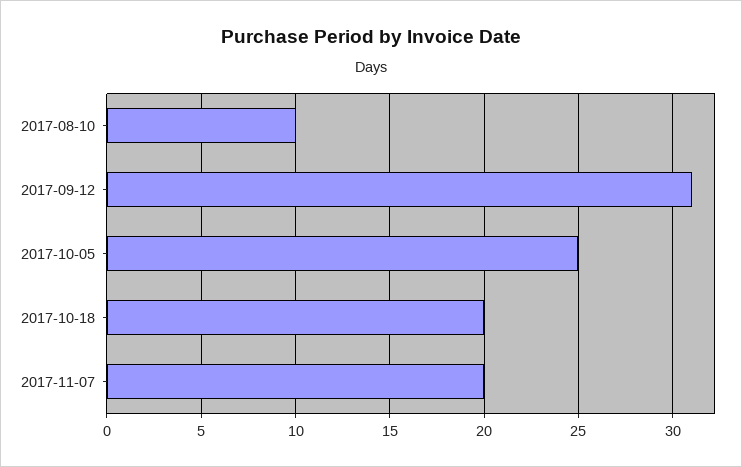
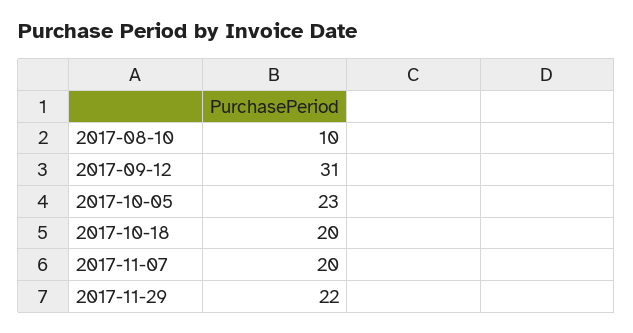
2017-10-05: 25 -> 23
2017-11-29: none -> 22

